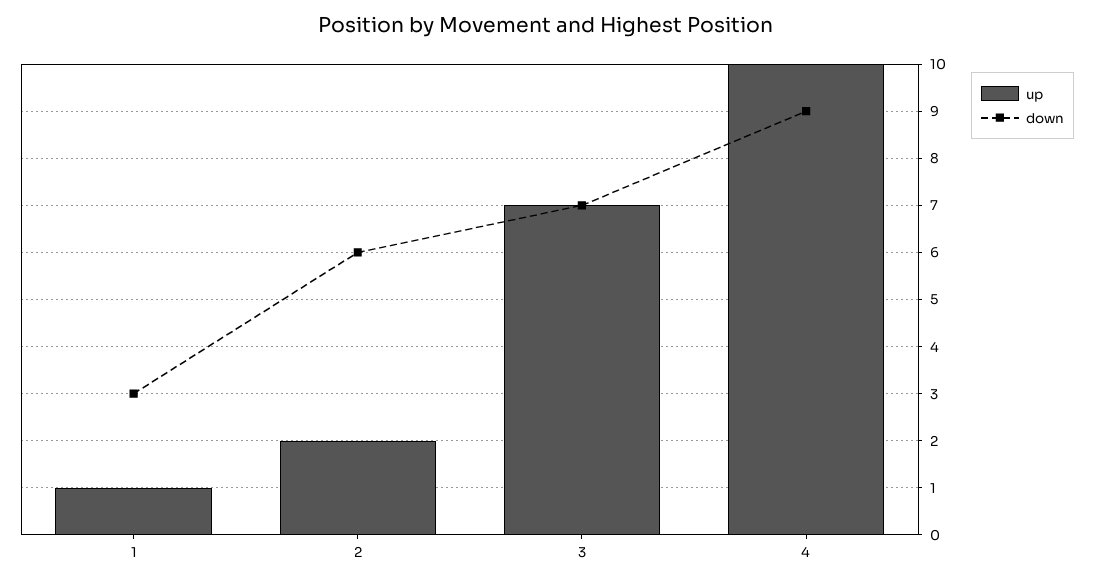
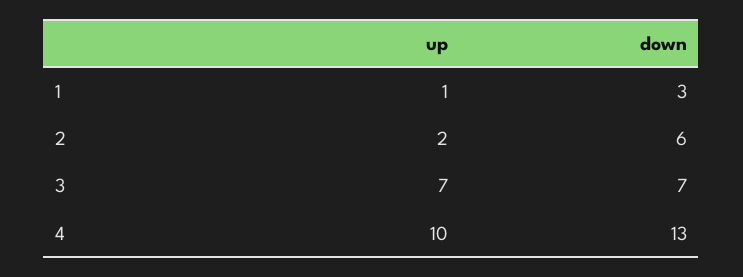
down, 4: 9 -> 13

